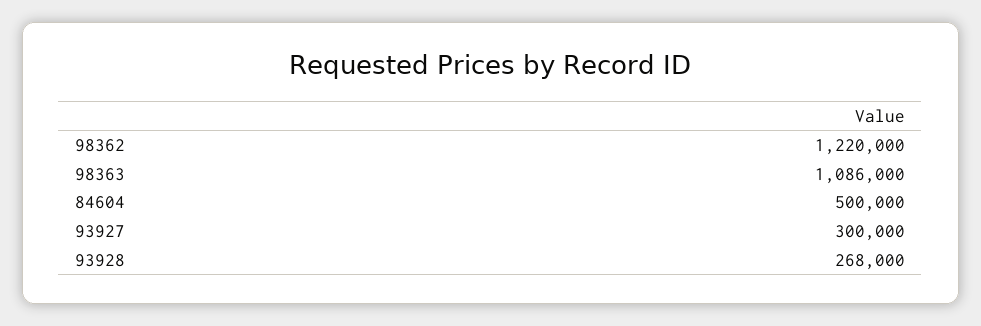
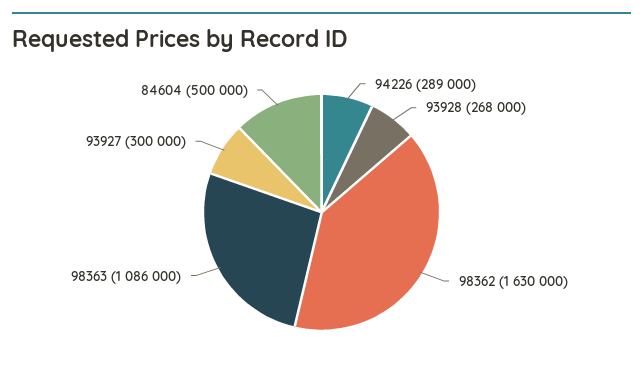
98362: 1220000 -> 1630000
94226: none -> 289000

